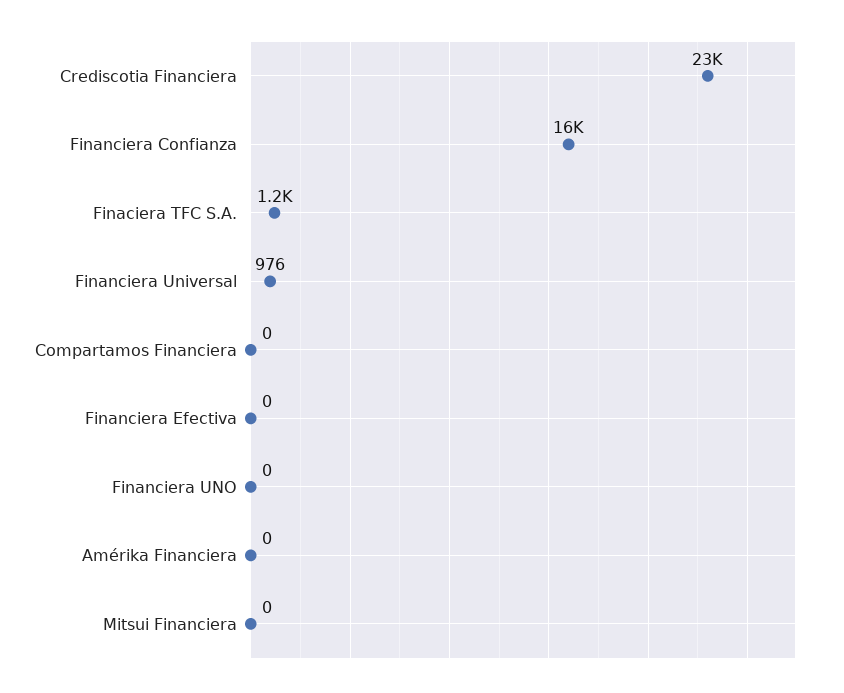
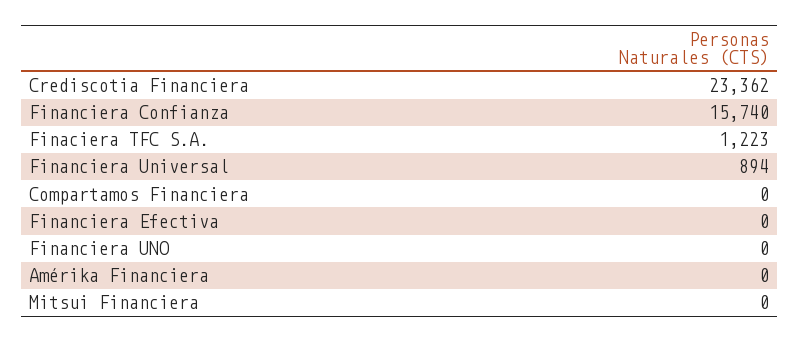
Financiera Universal: 976 -> 894

